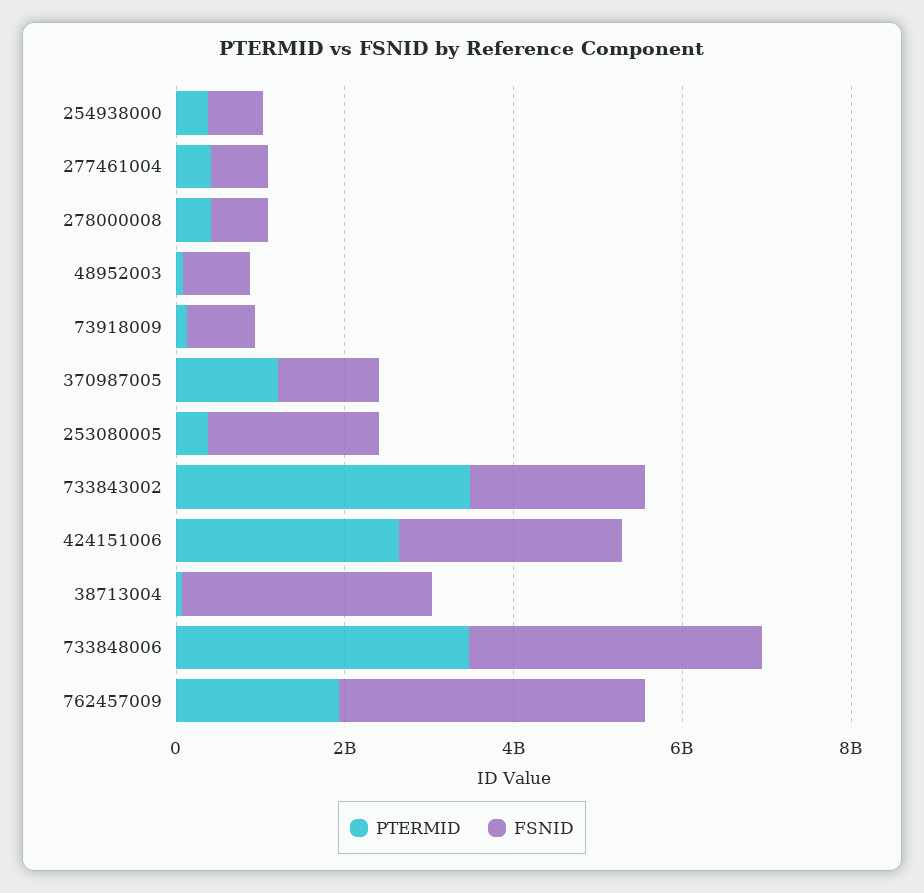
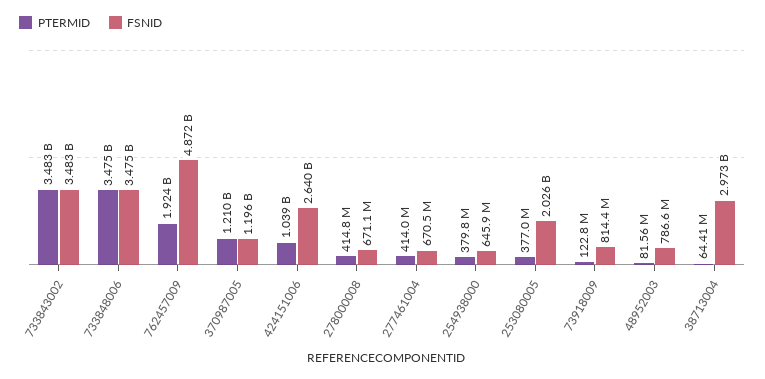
FSNID, 733843002: 2000000000 -> 3483000000
PTERMID, 424151006: 2500000000 -> 1039000000
FSNID, 762457009: 3500000000 -> 4872000000

